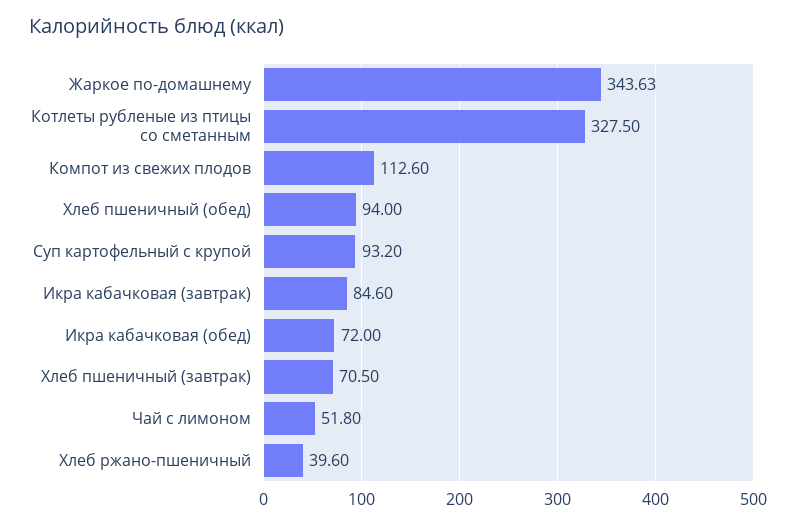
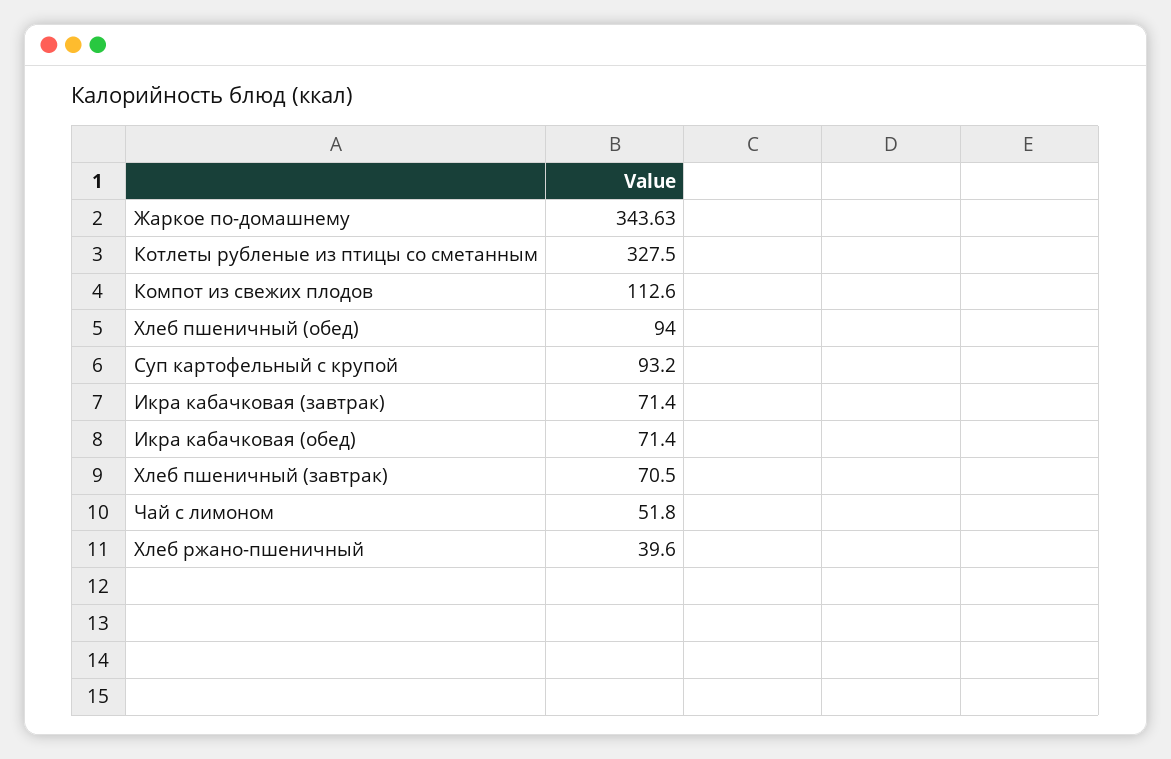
Икра кабачковая (завтрак): 84.6 -> 71.4
Икра кабачковая (обед): 72 -> 71.4

